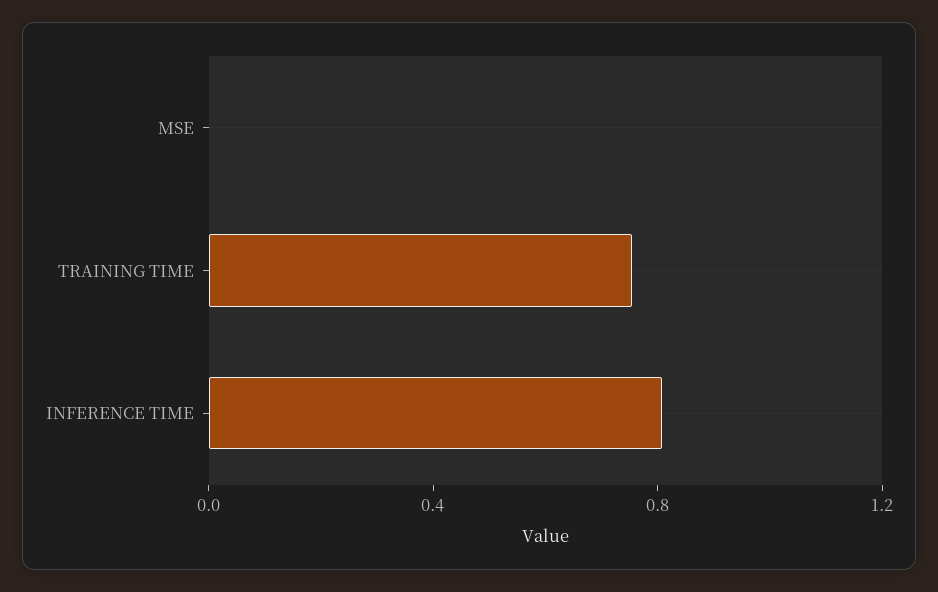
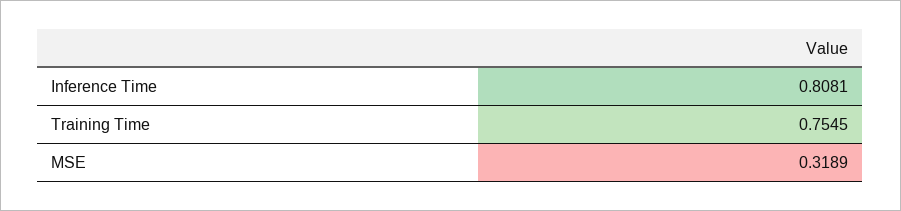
MSE: 0 -> 0.3189

